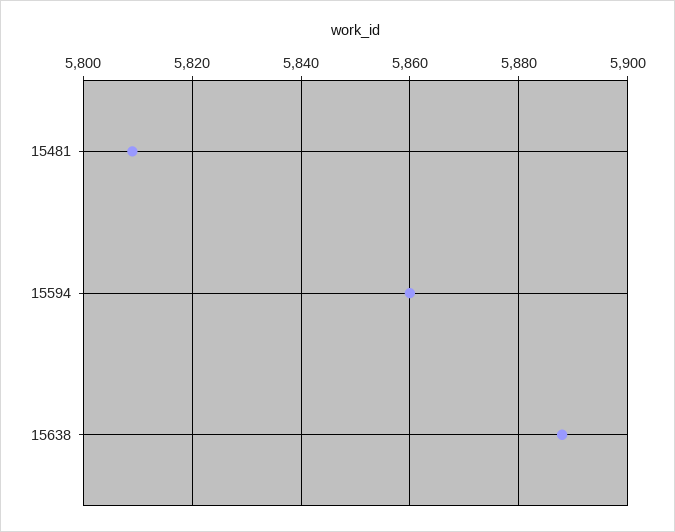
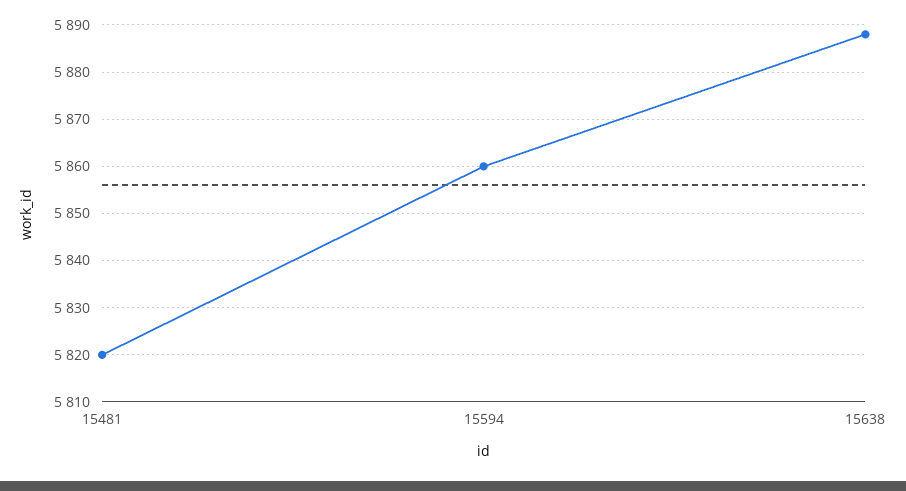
15481: 5810 -> 5820

